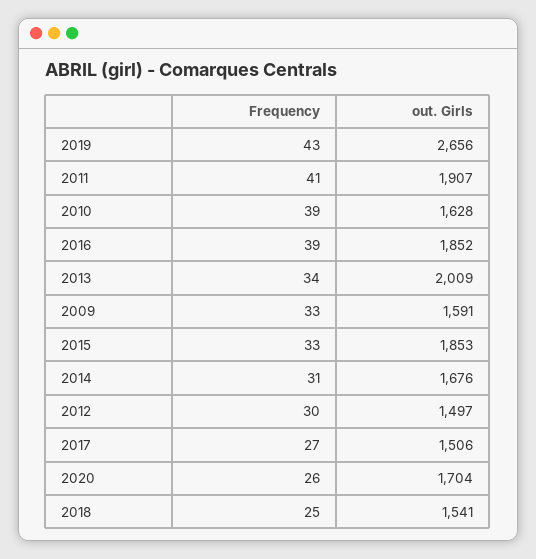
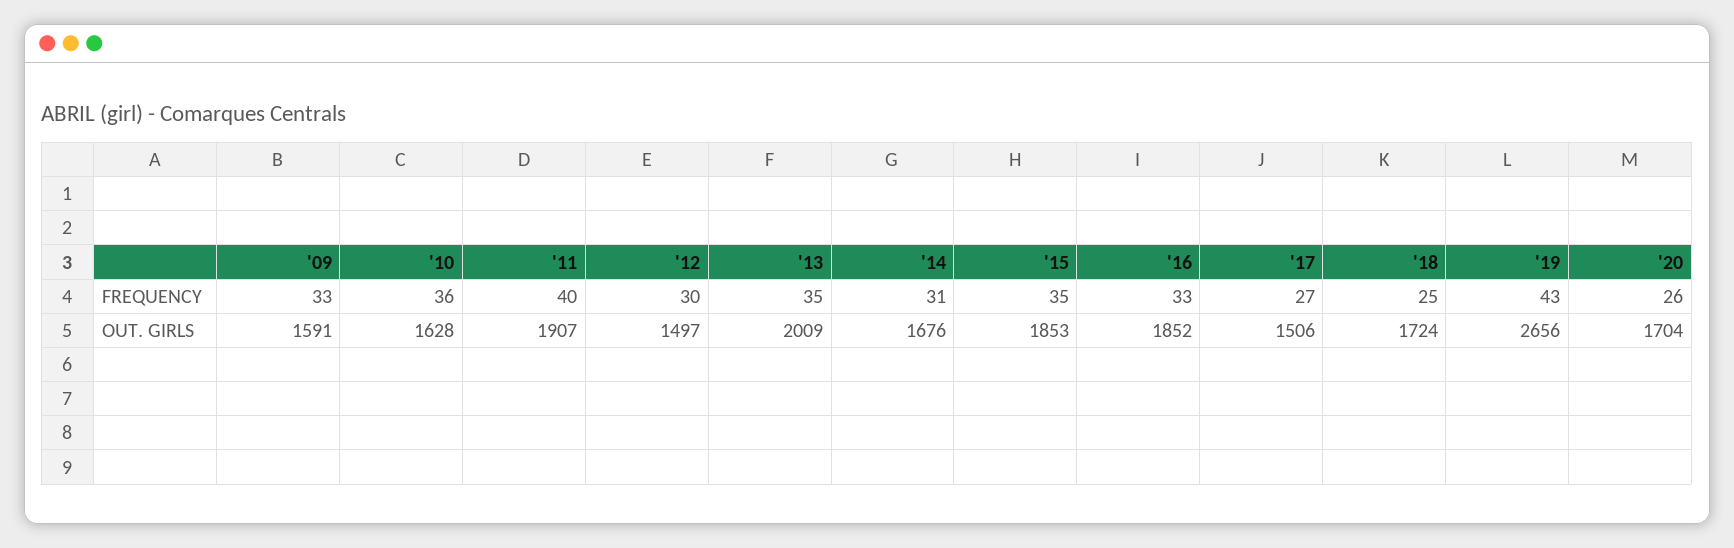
Frequency, 2011: 41 -> 40
Frequency, 2010: 39 -> 36
Frequency, 2016: 39 -> 33
Frequency, 2013: 34 -> 35
Frequency, 2015: 33 -> 35
out. Girls, 2018: 1541 -> 1724

